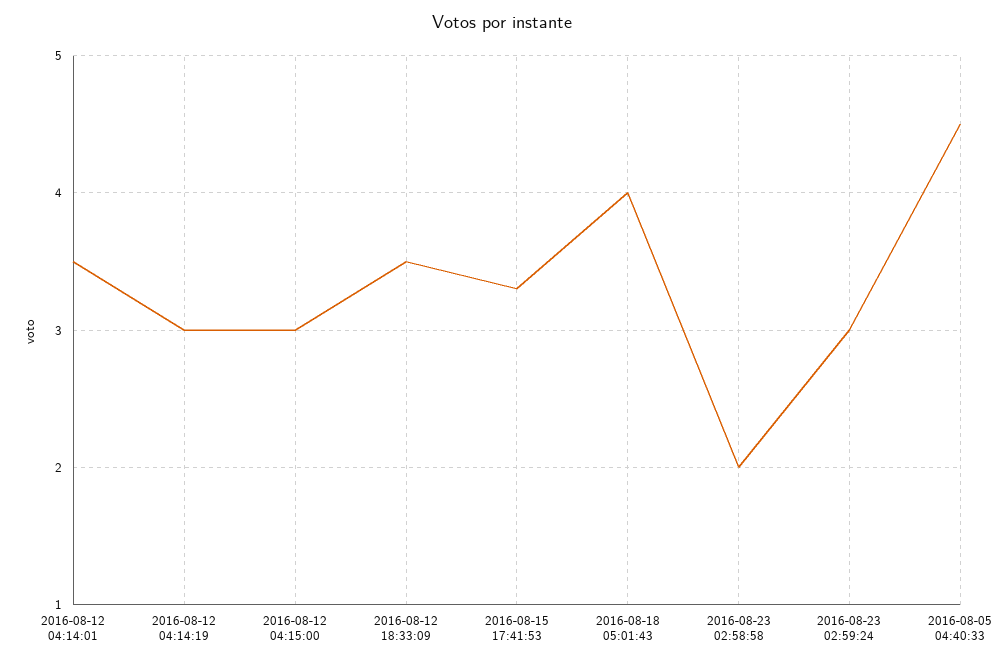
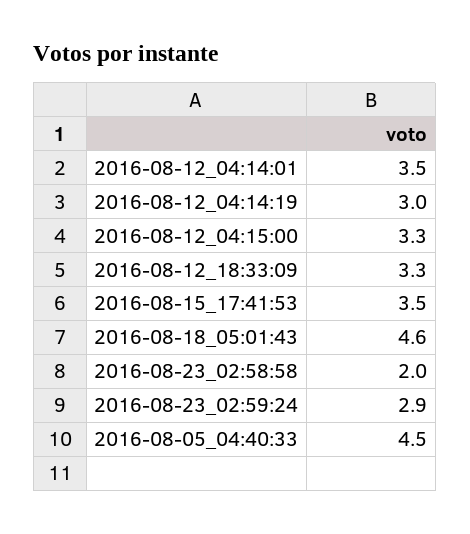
2016-08-12 04:15:00: 3 -> 3.3
2016-08-12 18:33:09: 3.5 -> 3.3
2016-08-15 17:41:53: 3.3 -> 3.5
2016-08-18 05:01:43: 4 -> 4.6
2016-08-23 02:59:24: 3 -> 2.9

